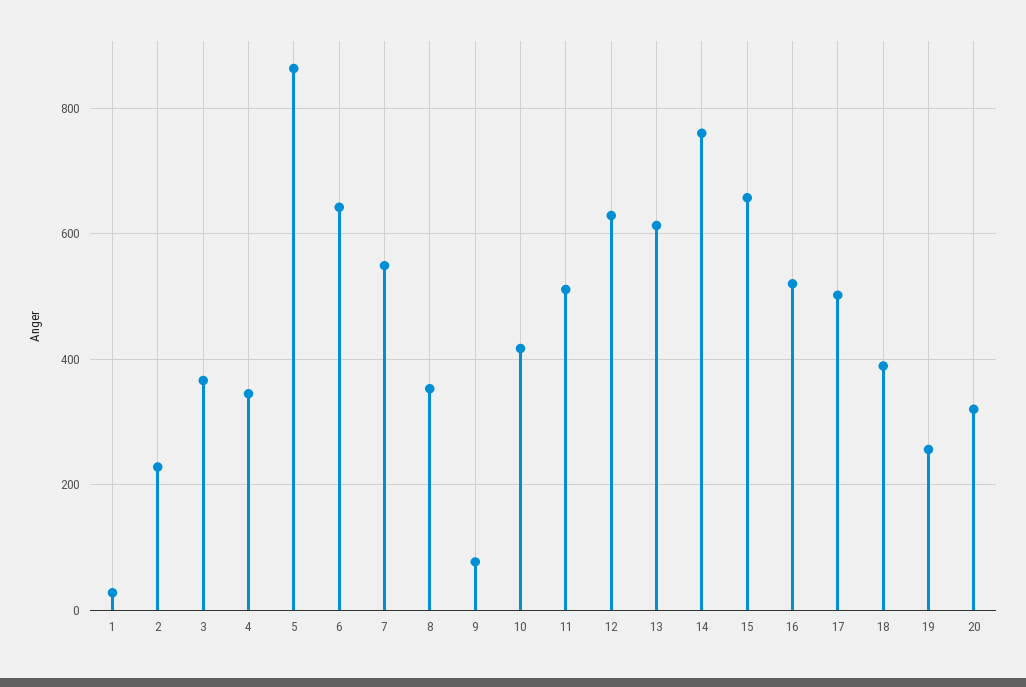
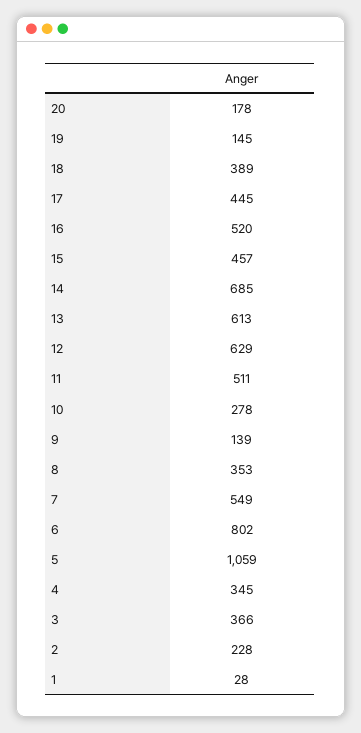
5: 860 -> 1059
6: 640 -> 802
9: 80 -> 139
10: 420 -> 278
14: 760 -> 685
15: 660 -> 457
17: 500 -> 445
19: 260 -> 145
20: 320 -> 178

